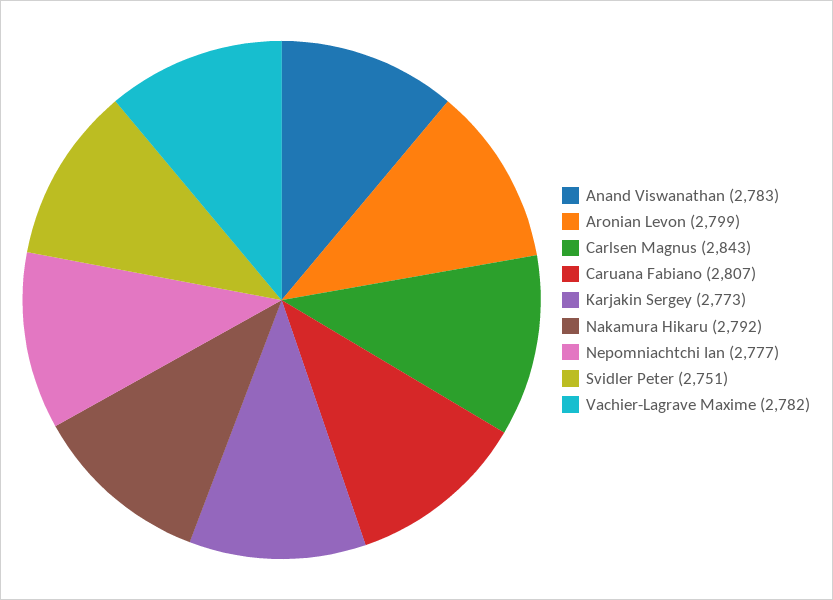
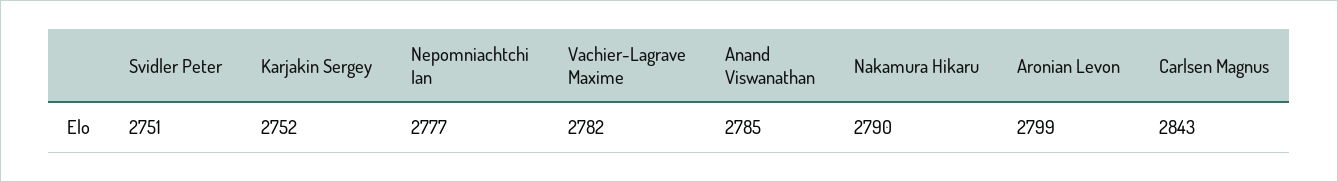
Anand Viswanathan: 2783 -> 2785
Caruana Fabiano: 2807 -> none
Karjakin Sergey: 2773 -> 2752
Nakamura Hikaru: 2792 -> 2790

